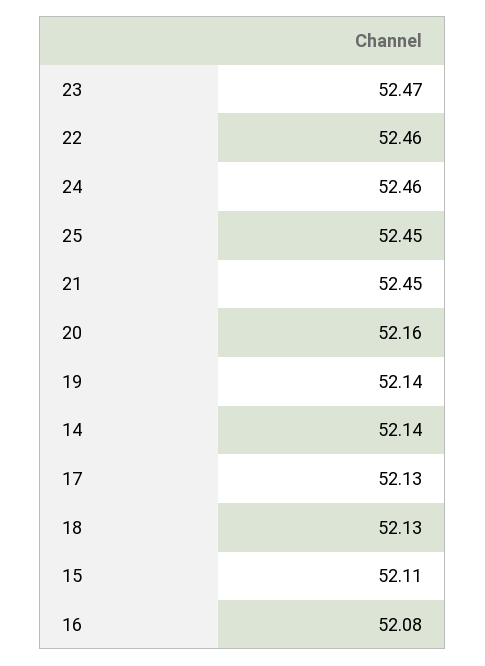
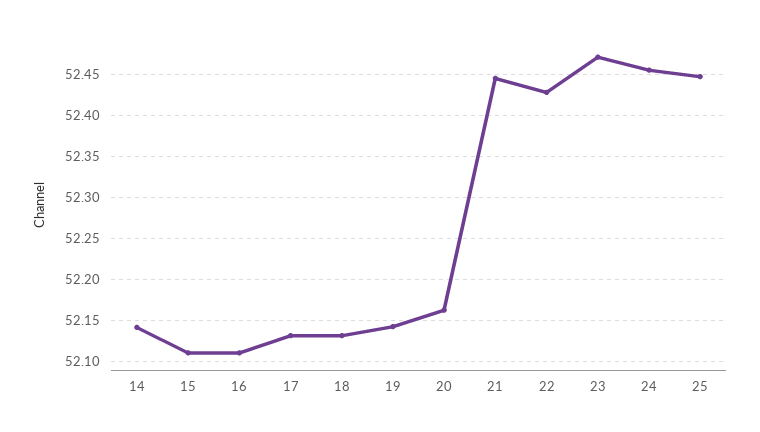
22: 52.46 -> 52.43
16: 52.08 -> 52.11

